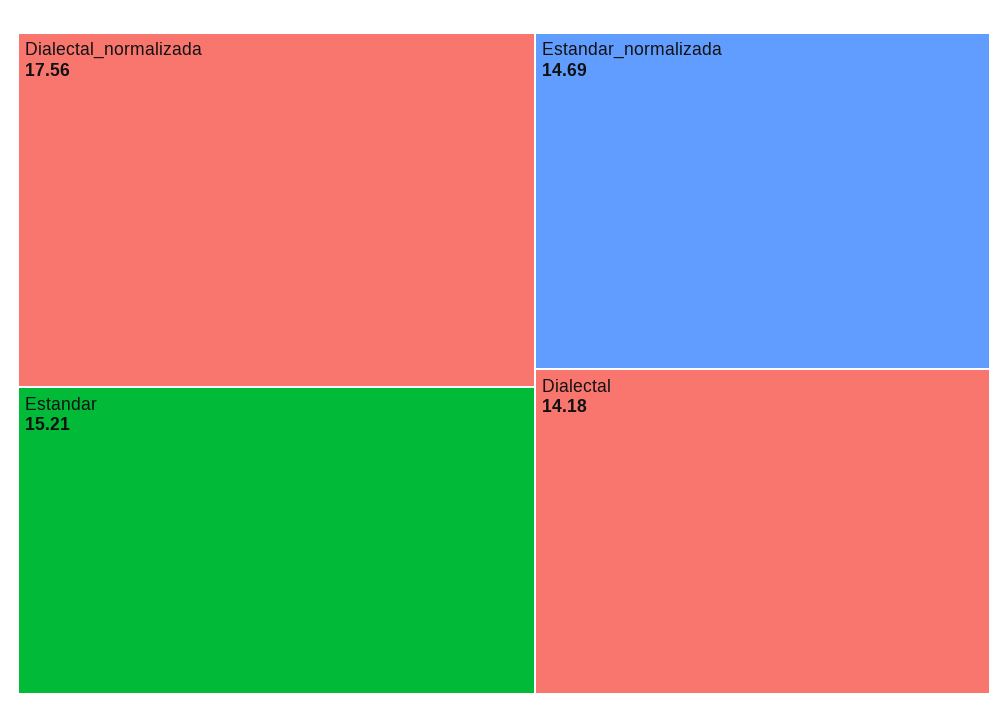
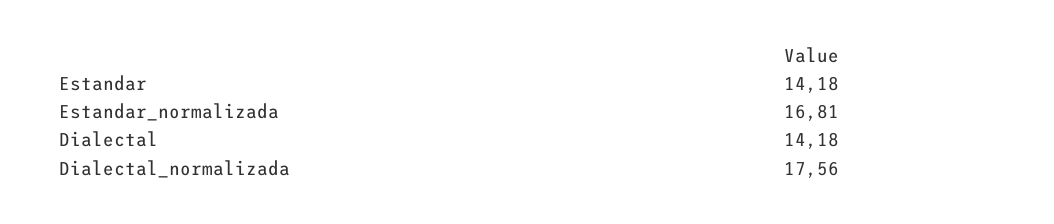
Estandar: 15.21 -> 14.18
Estandar_normalizada: 14.69 -> 16.81

